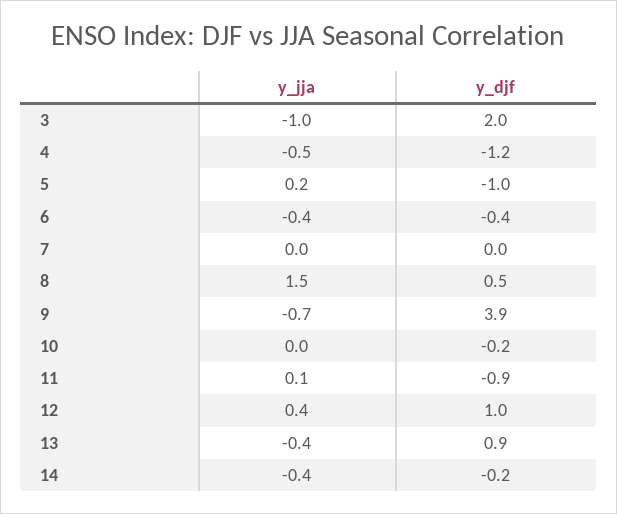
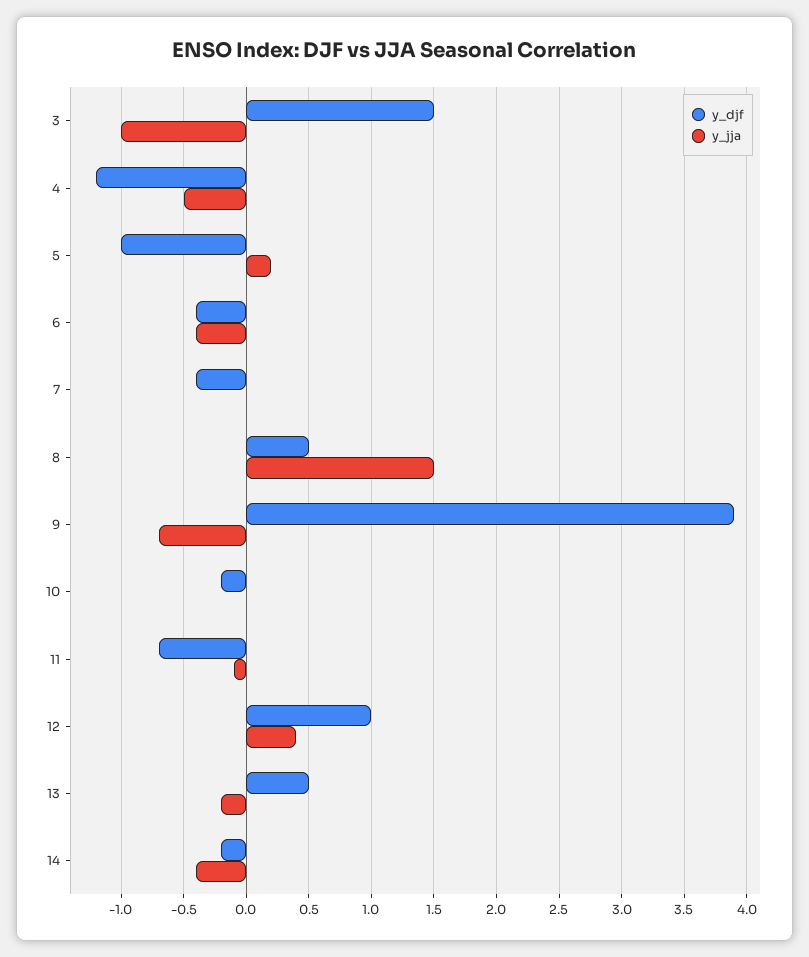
y_djf, 3: 2 -> 1.5
y_djf, 7: 0 -> -0.4
y_jja, 11: 0.1 -> -0.1
y_djf, 11: -0.9 -> -0.7
y_jja, 13: -0.4 -> -0.2
y_djf, 13: 0.9 -> 0.5

